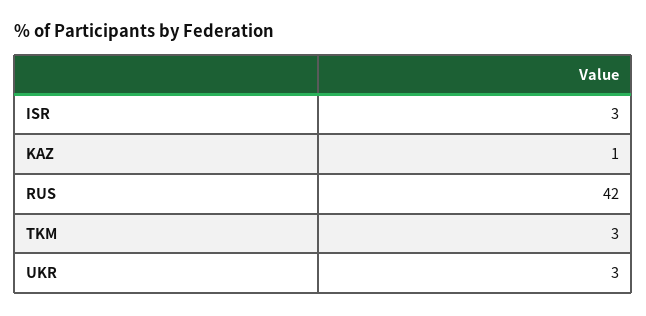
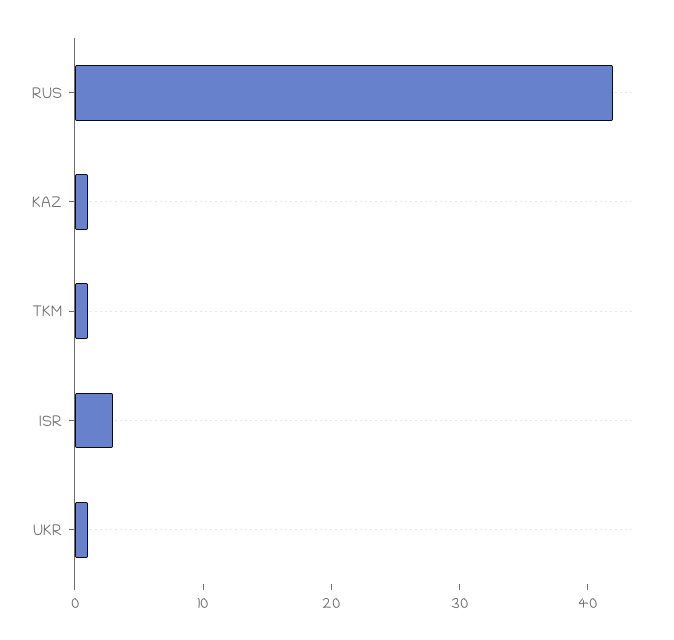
TKM: 3 -> 1
UKR: 3 -> 1

